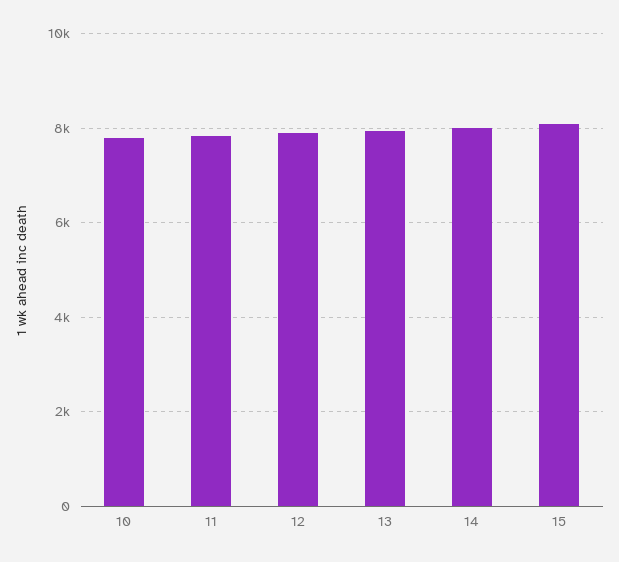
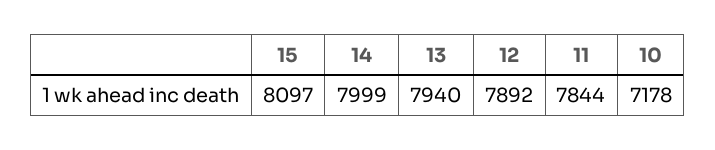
10: 7800 -> 7178

